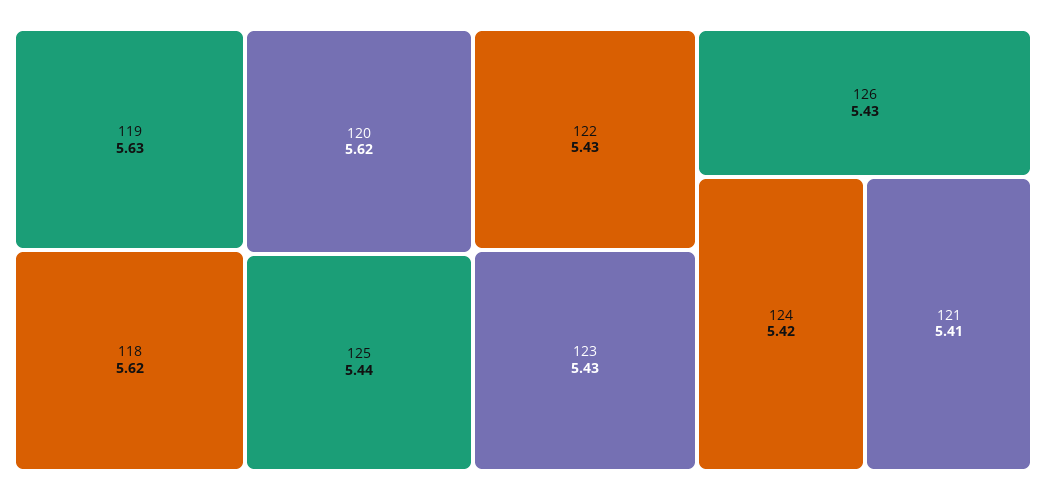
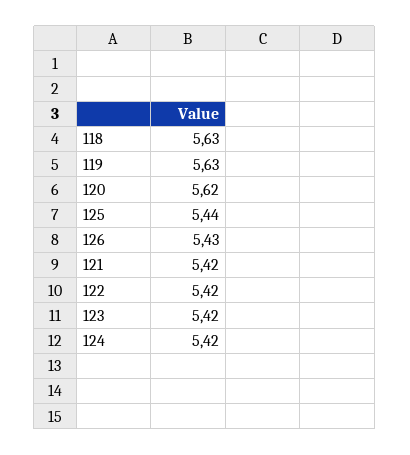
118: 5.62 -> 5.63
122: 5.43 -> 5.42
123: 5.43 -> 5.42
121: 5.41 -> 5.42

